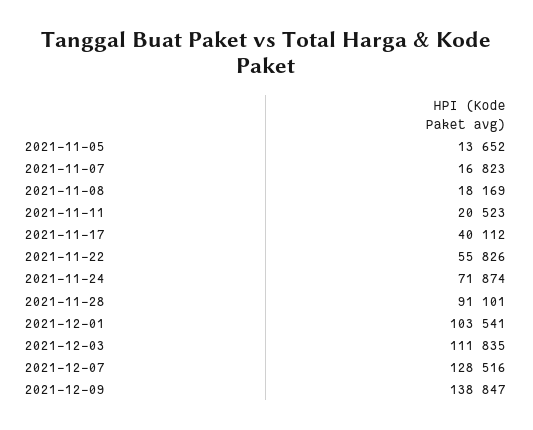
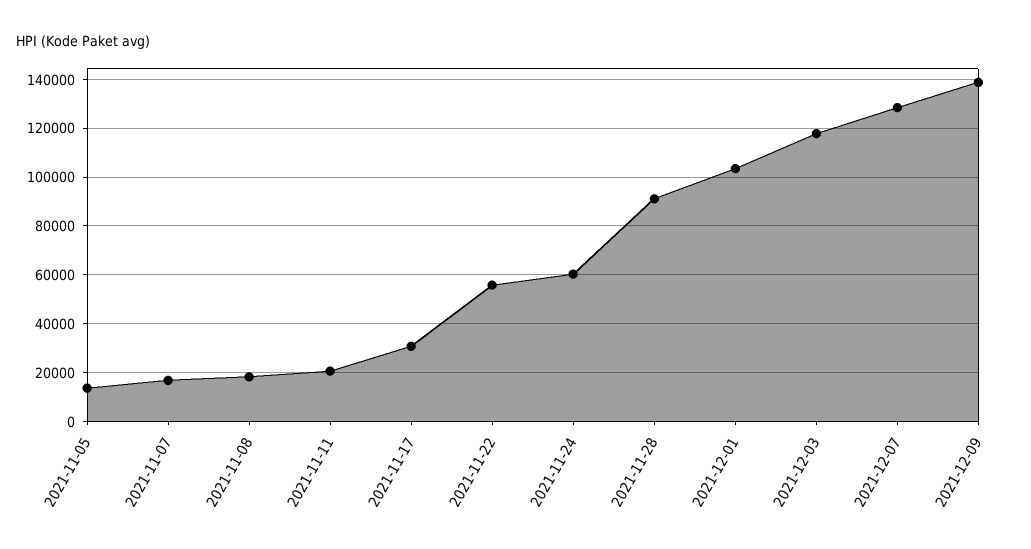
2021-11-17: 40112 -> 30000
2021-11-24: 71874 -> 60000
2021-12-03: 111835 -> 117500

